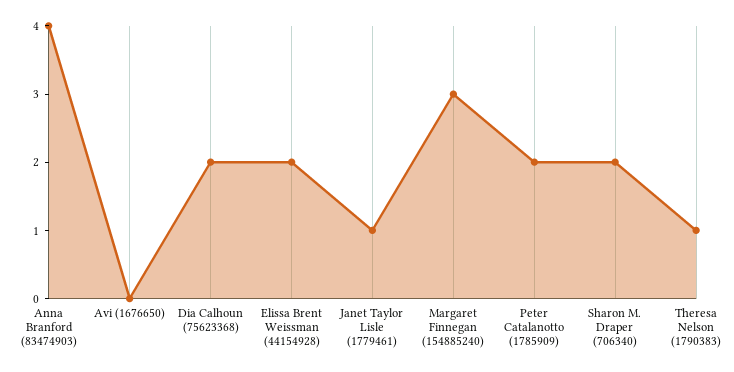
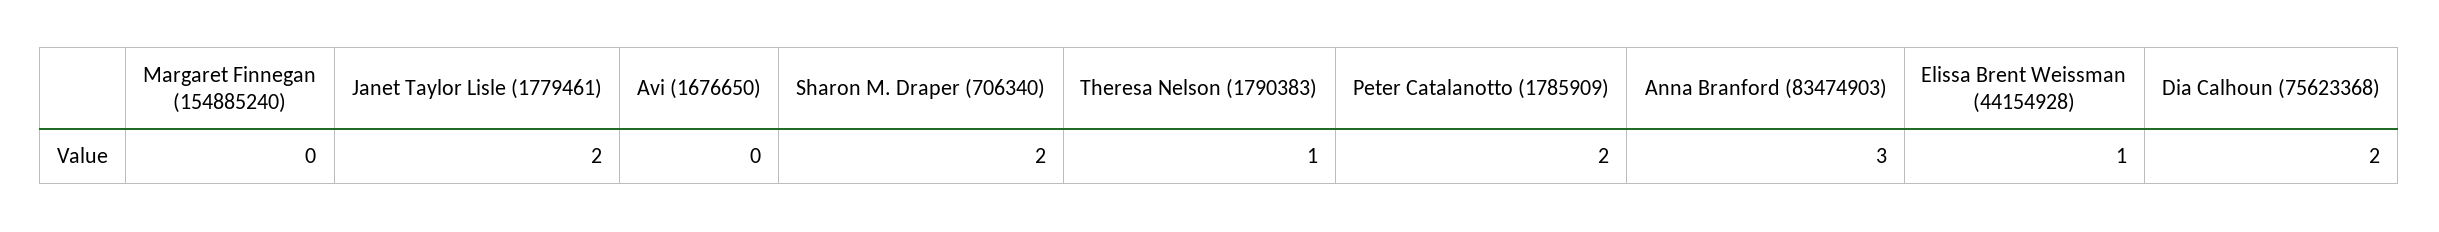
Anna Branford (83474903): 4 -> 3
Elissa Brent Weissman (44154928): 2 -> 1
Janet Taylor Lisle (1779461): 1 -> 2
Margaret Finnegan (154885240): 3 -> 0

